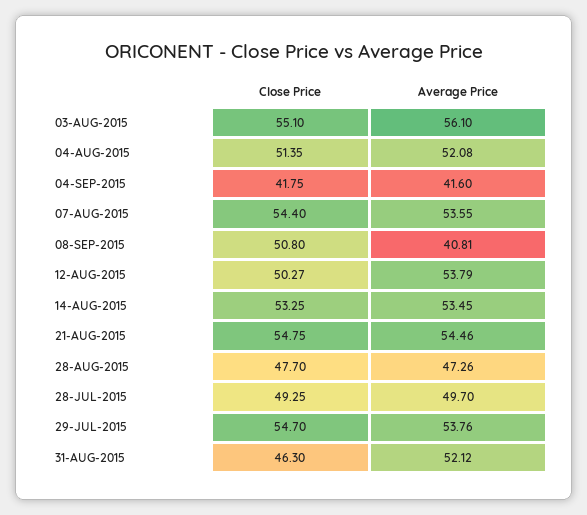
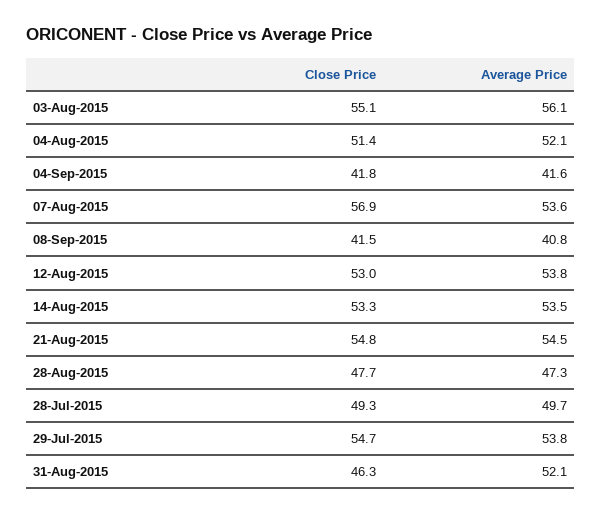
Close Price, 07-AUG-2015: 54.4 -> 56.9
Close Price, 08-SEP-2015: 50.8 -> 41.5
Close Price, 12-AUG-2015: 50.27 -> 53

